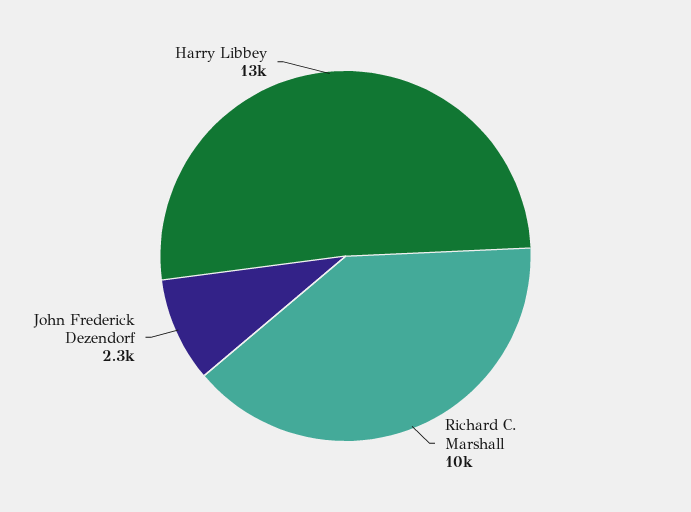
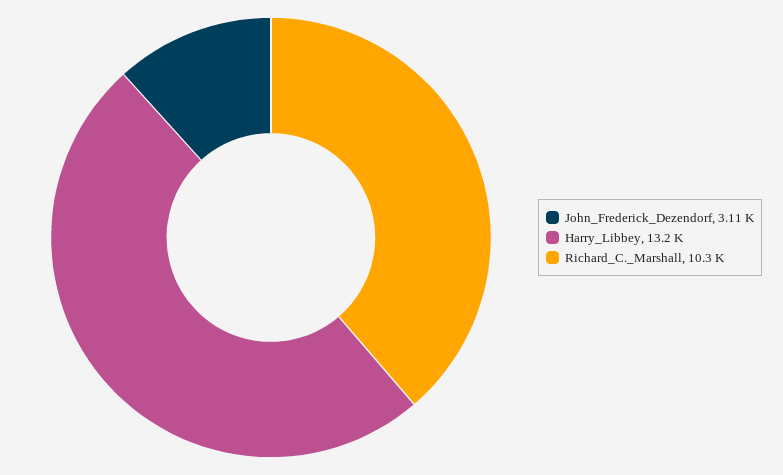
John Frederick Dezendorf: 2300 -> 3110

